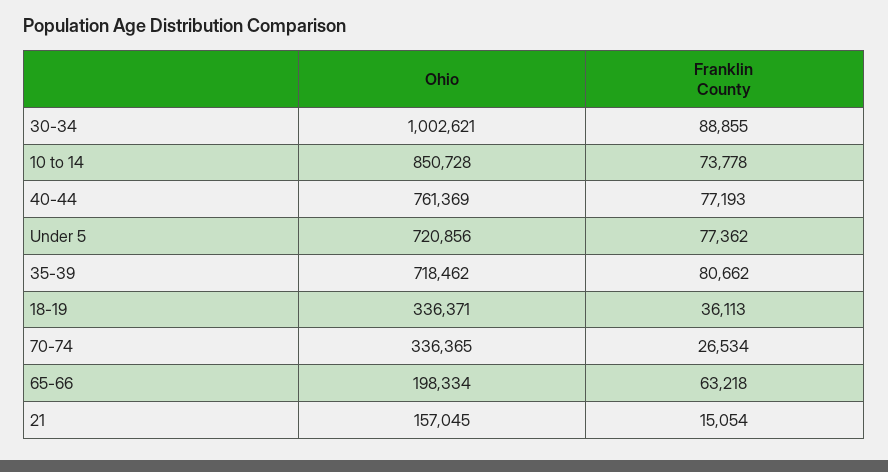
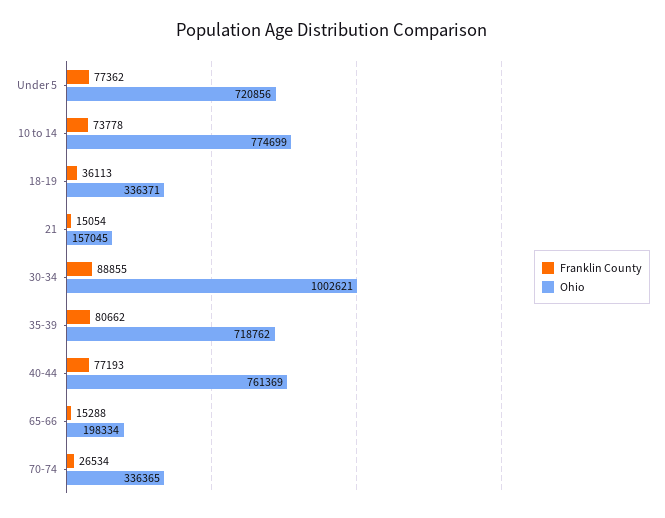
Ohio, 10 to 14: 850728 -> 774699
Ohio, 35-39: 718462 -> 718762
Franklin County, 65-66: 63218 -> 15288

